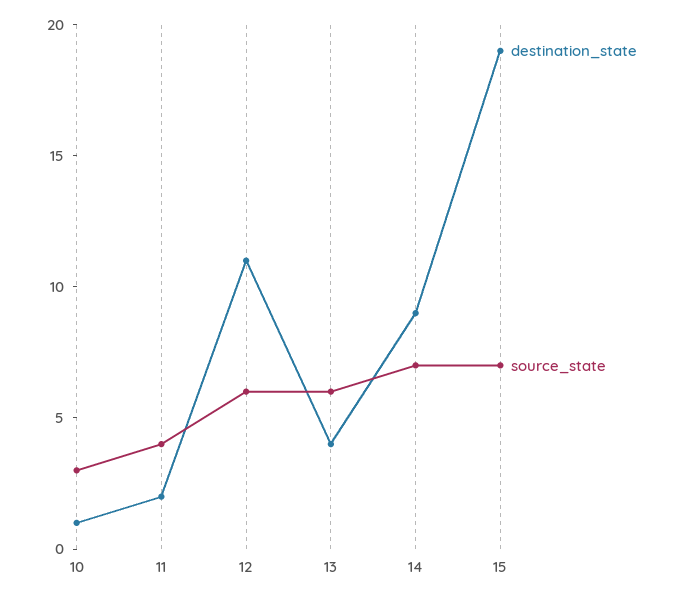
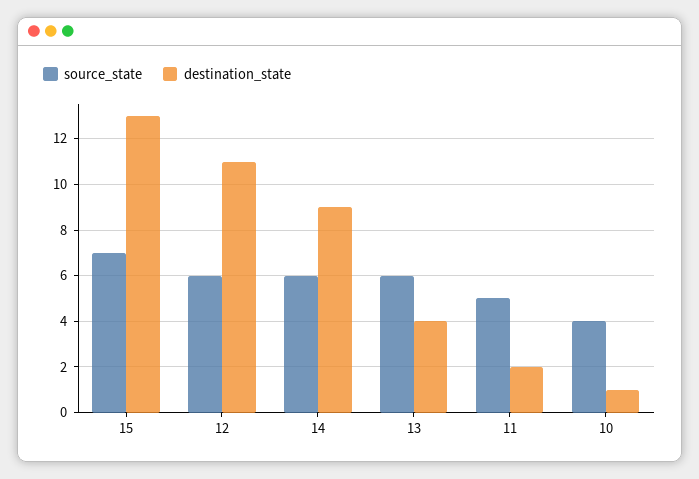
source_state, 10: 3 -> 4
source_state, 11: 4 -> 5
source_state, 14: 7 -> 6
destination_state, 15: 19 -> 13

